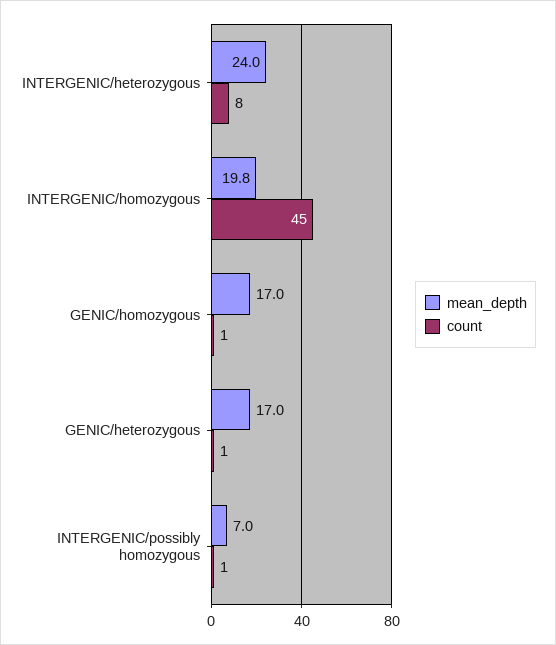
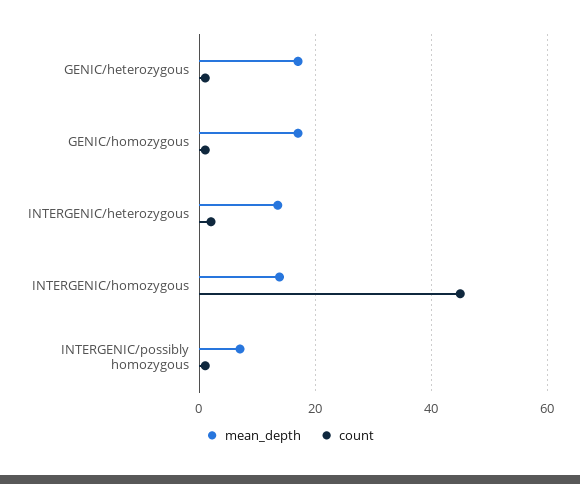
mean_depth, INTERGENIC/heterozygous: 24 -> 14
count, INTERGENIC/heterozygous: 8 -> 2
mean_depth, INTERGENIC/homozygous: 19.8 -> 14

